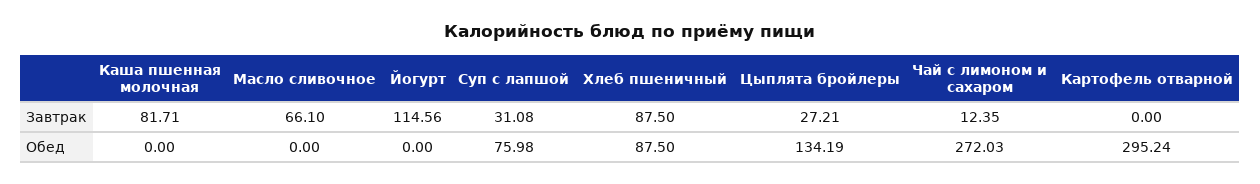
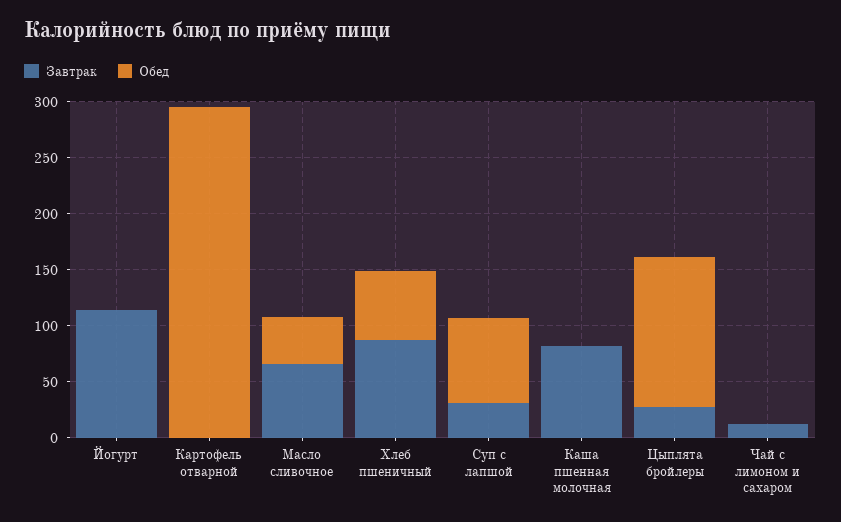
Обед, Масло сливочное: 0 -> 40
Обед, Хлеб пшеничный: 87.5 -> 60
Обед, Чай с лимоном и сахаром: 272.03 -> 0

